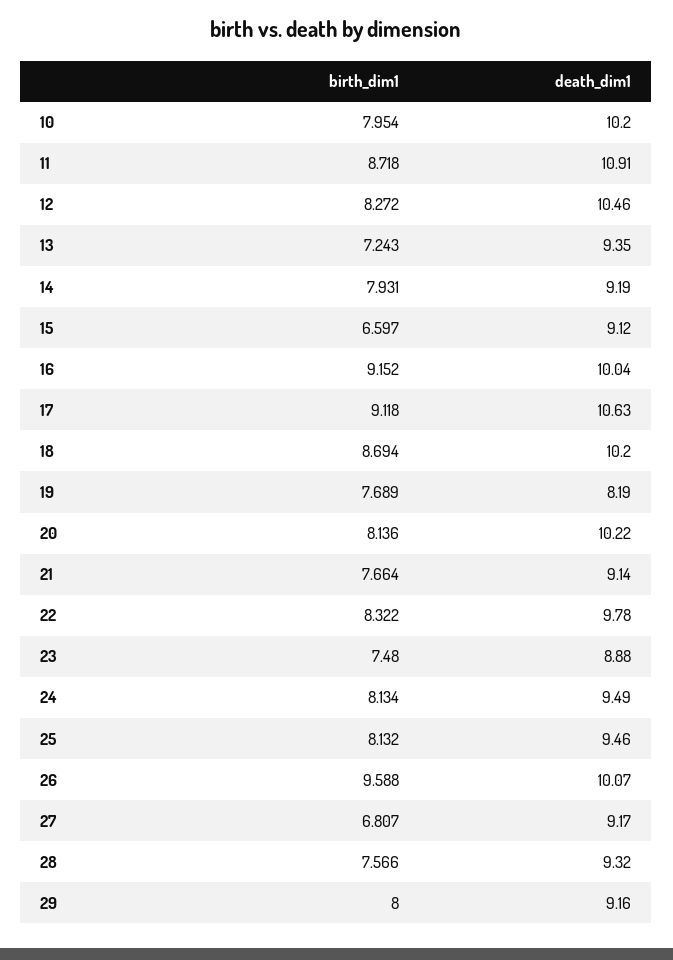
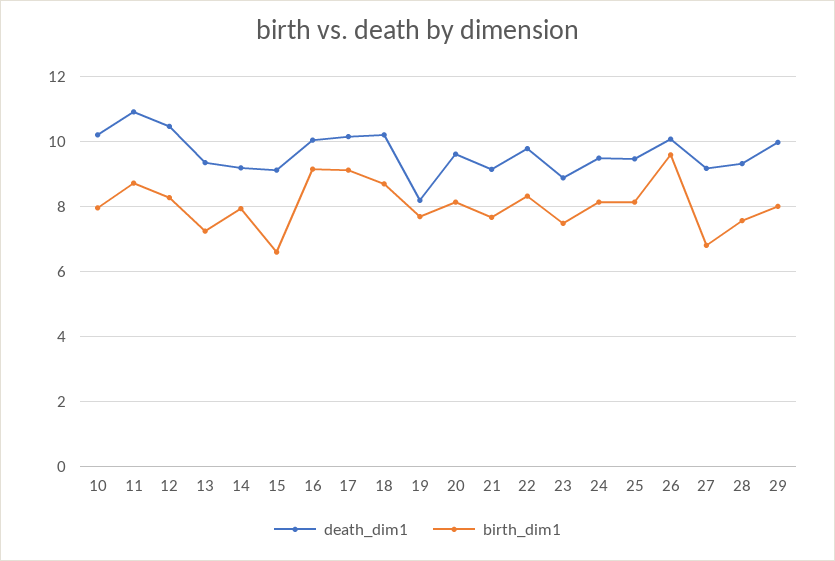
death_dim1, 17: 10.63 -> 10.2
death_dim1, 20: 10.22 -> 9.6
death_dim1, 29: 9.16 -> 10

